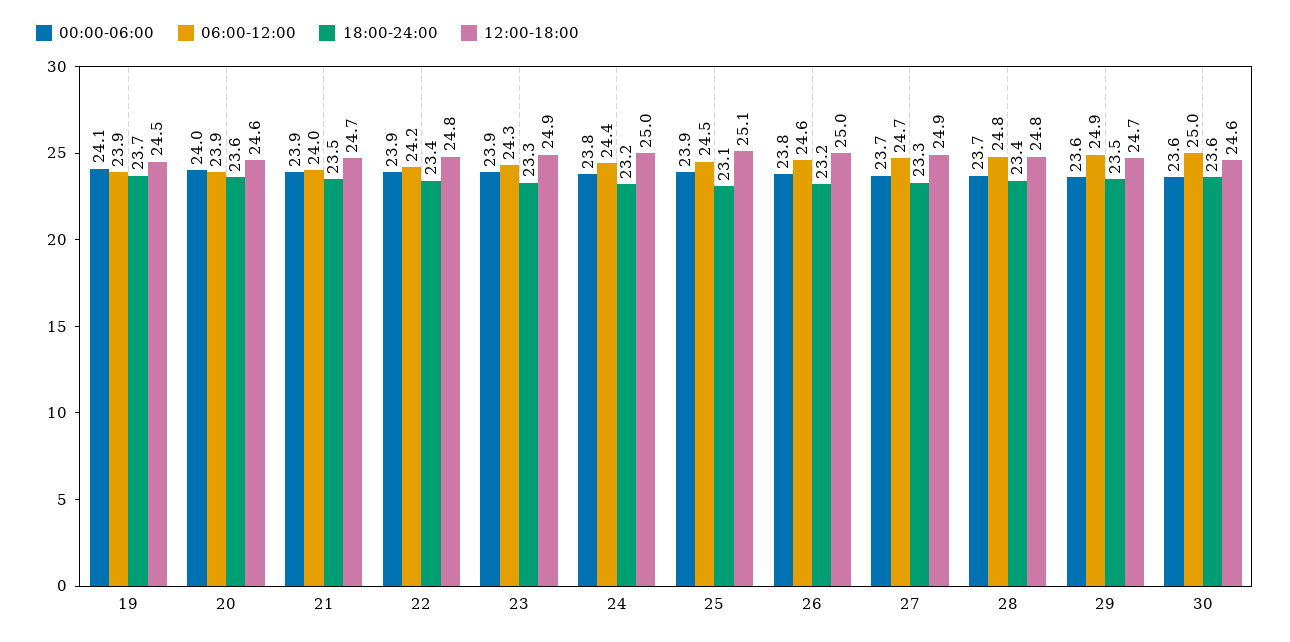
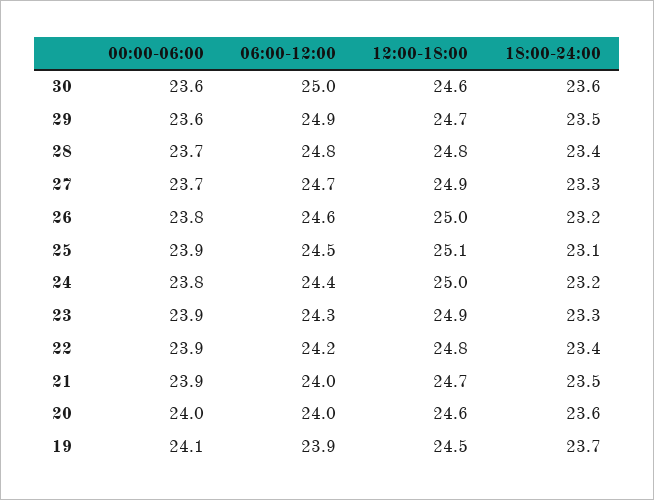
06:00-12:00, 20: 23.9 -> 24

